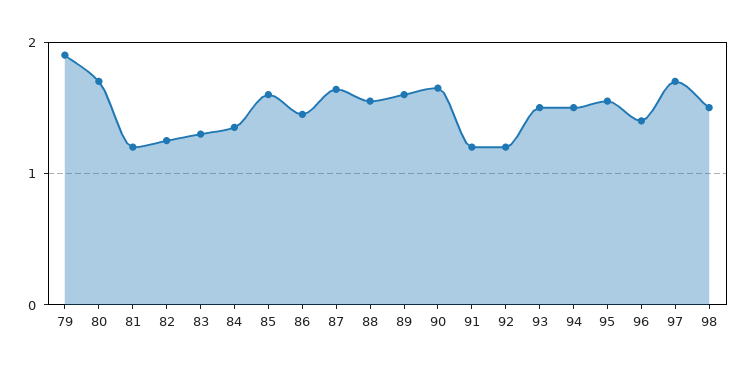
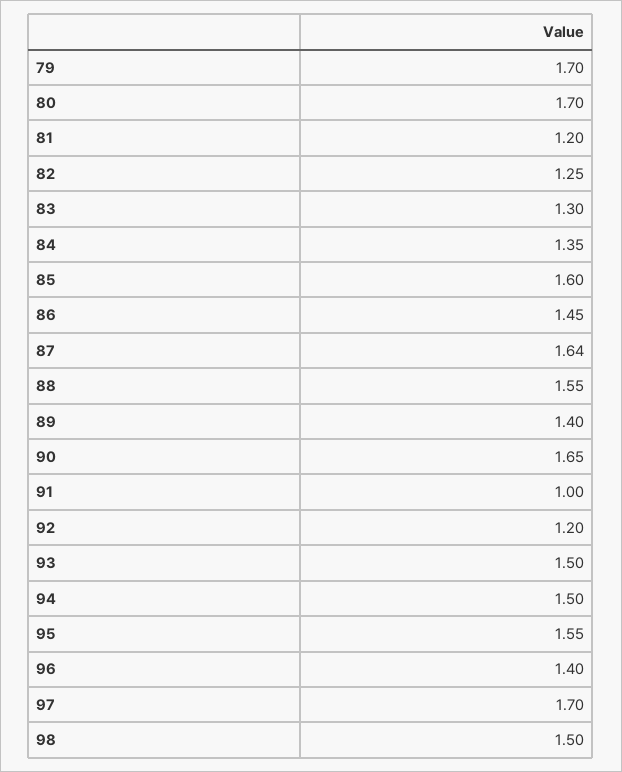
79: 1.9 -> 1.7
89: 1.6 -> 1.4
91: 1.2 -> 1

